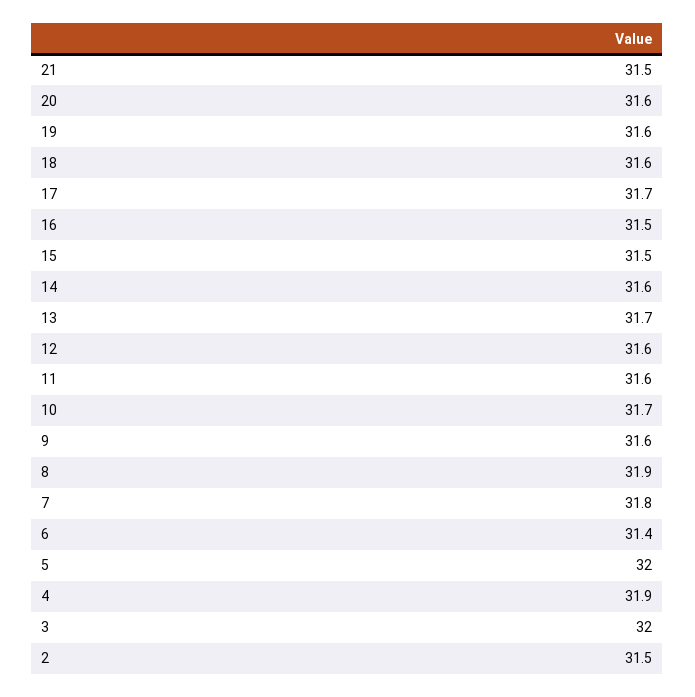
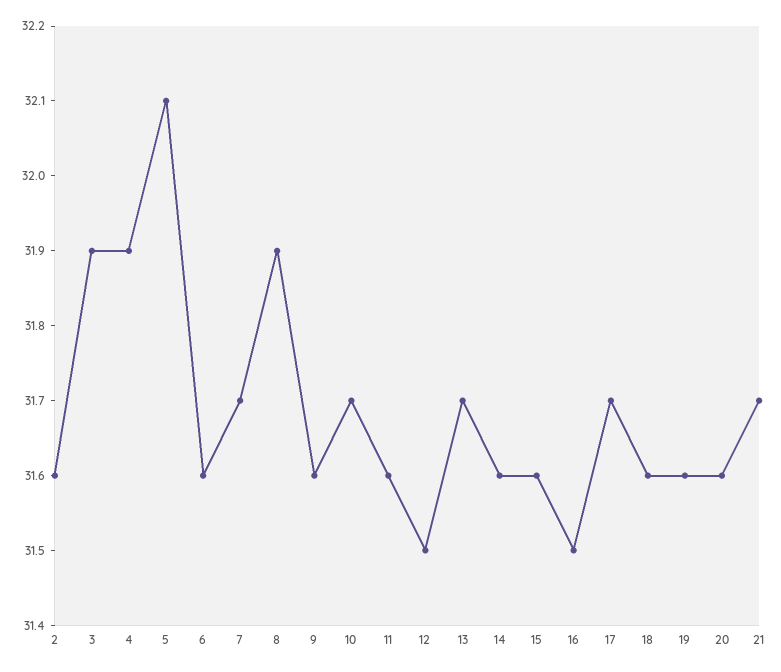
21: 31.5 -> 31.7
15: 31.5 -> 31.6
12: 31.6 -> 31.5
7: 31.8 -> 31.7
6: 31.4 -> 31.6
5: 32 -> 32.1
3: 32 -> 31.9
2: 31.5 -> 31.6

